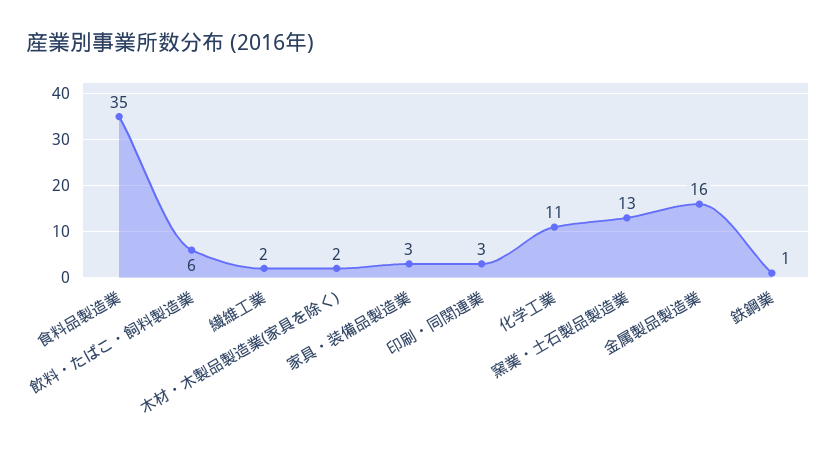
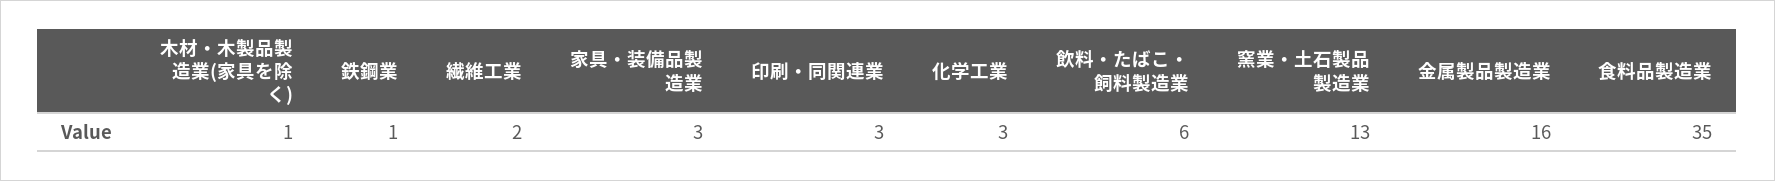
木材・木製品製造業(家具を除く): 2 -> 1
化学工業: 11 -> 3

